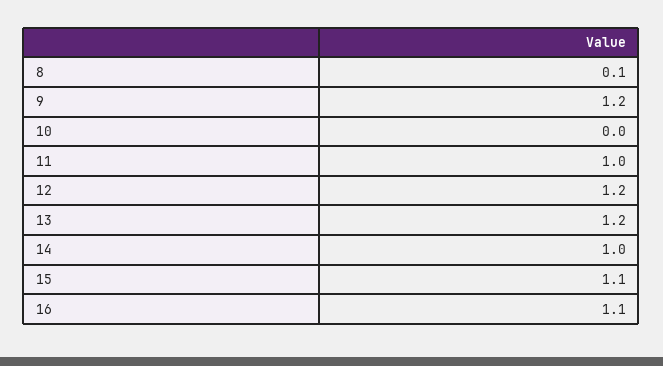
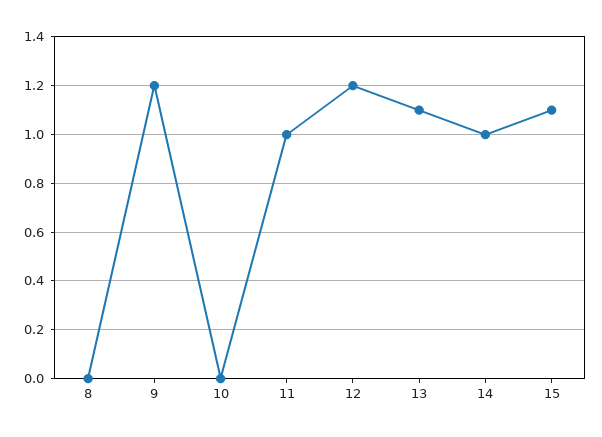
8: 0.1 -> 0
13: 1.2 -> 1.1
16: 1.1 -> none

